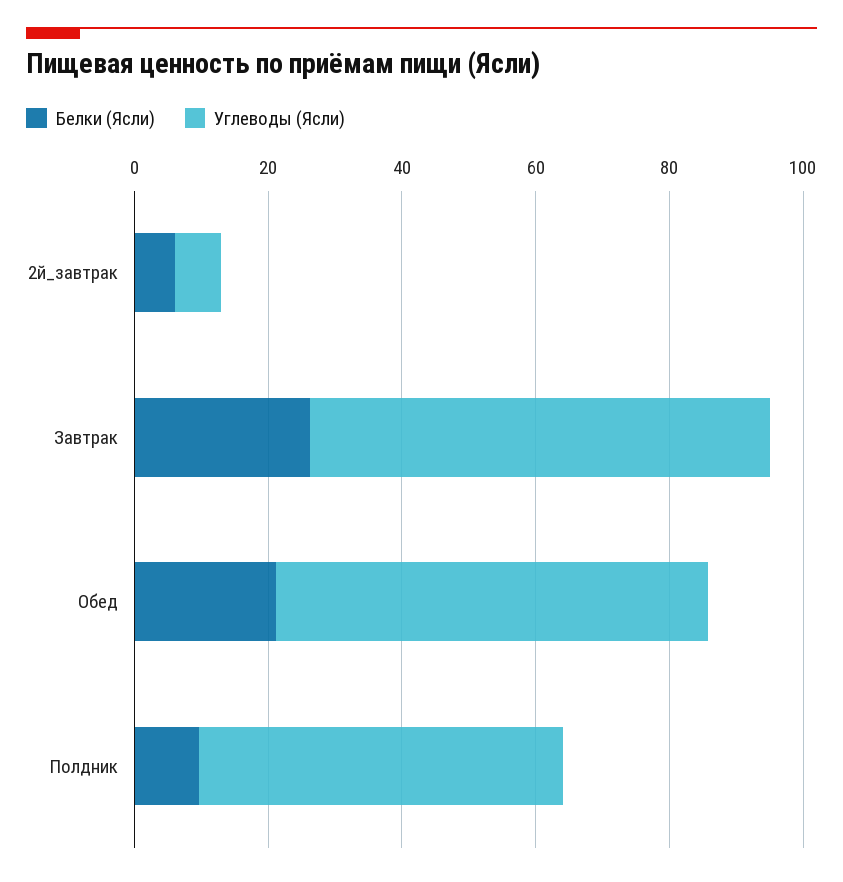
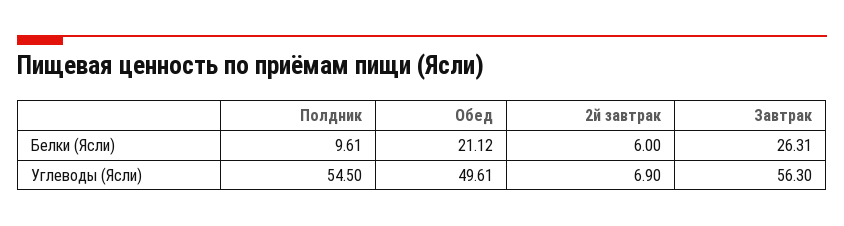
Углеводы (Ясли), Завтрак: 70 -> 56.3
Углеводы (Ясли), Обед: 65 -> 49.61

